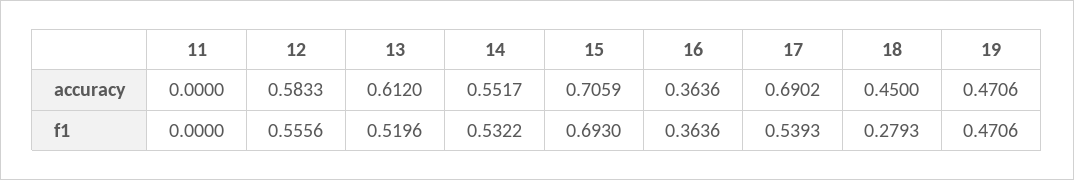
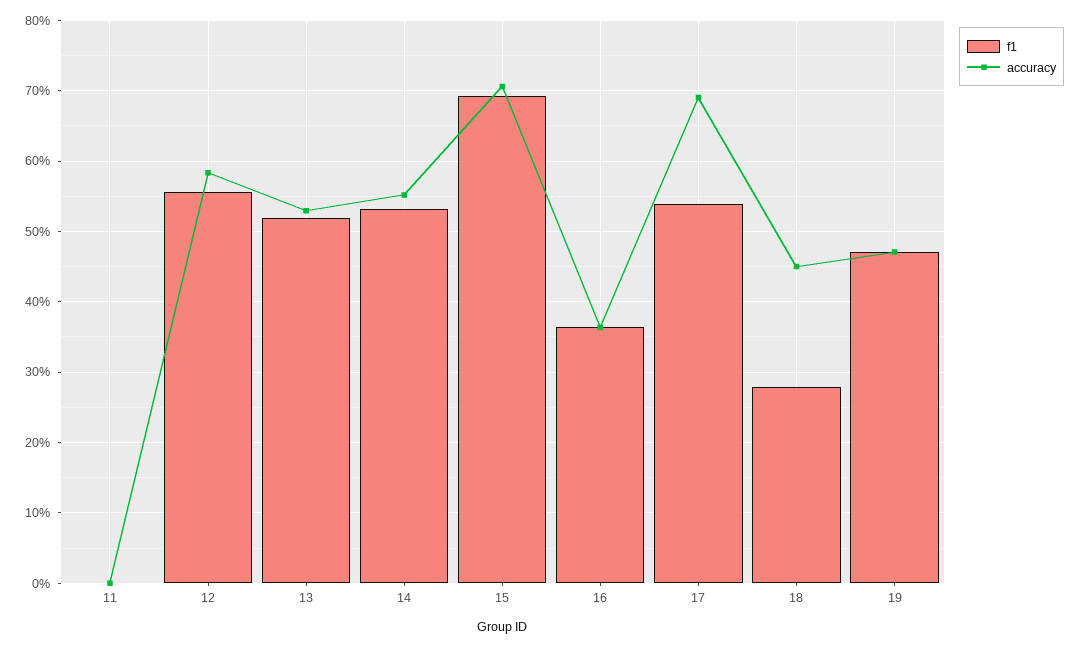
accuracy, 13: 0.612 -> 0.53

